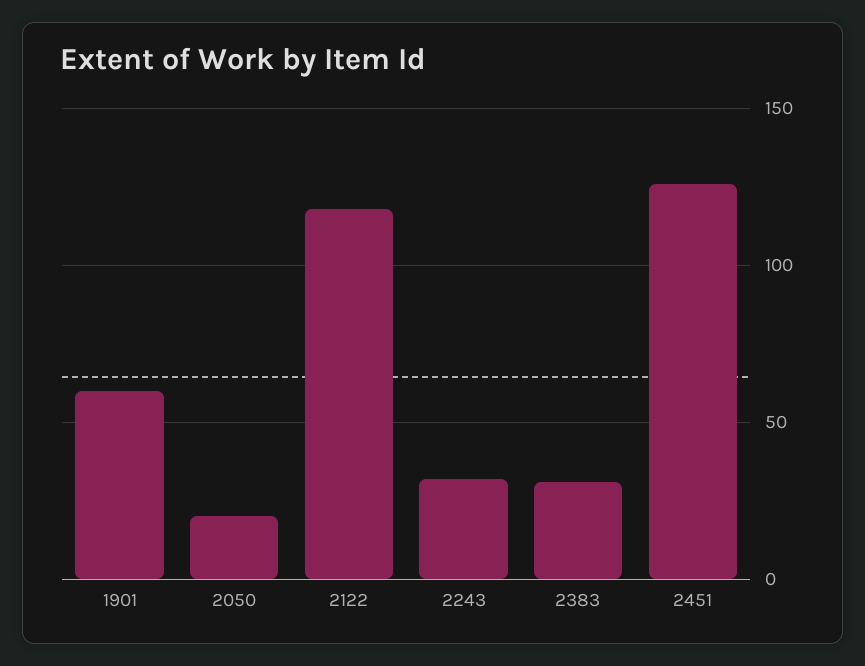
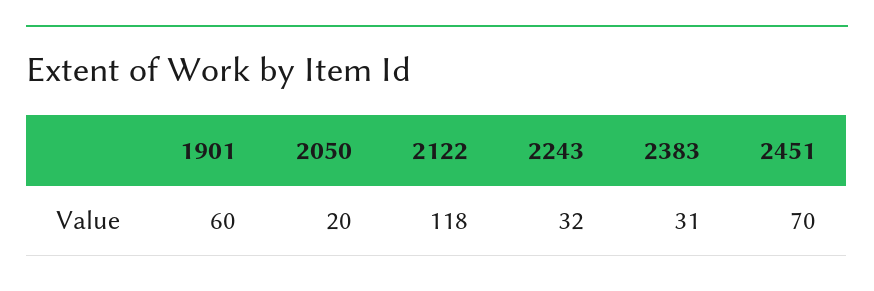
2451: 125 -> 70

